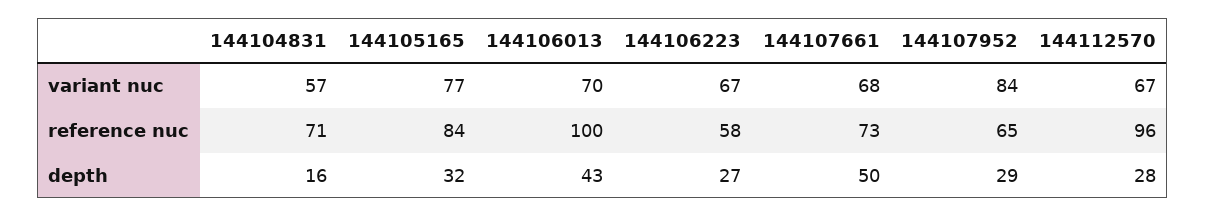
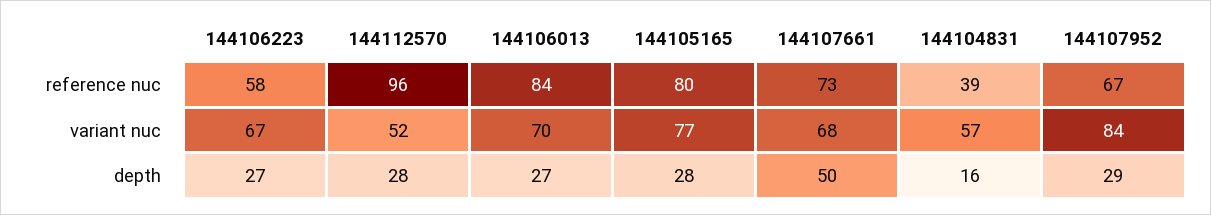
144112570, variant nuc: 67 -> 52
144104831, reference nuc: 71 -> 39
144105165, reference nuc: 84 -> 80
144106013, reference nuc: 100 -> 84
144107952, reference nuc: 65 -> 67
144105165, depth: 32 -> 28
144106013, depth: 43 -> 27

